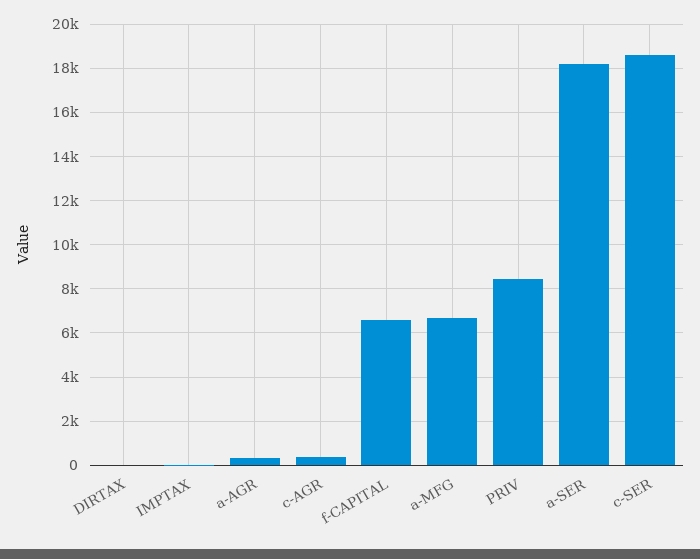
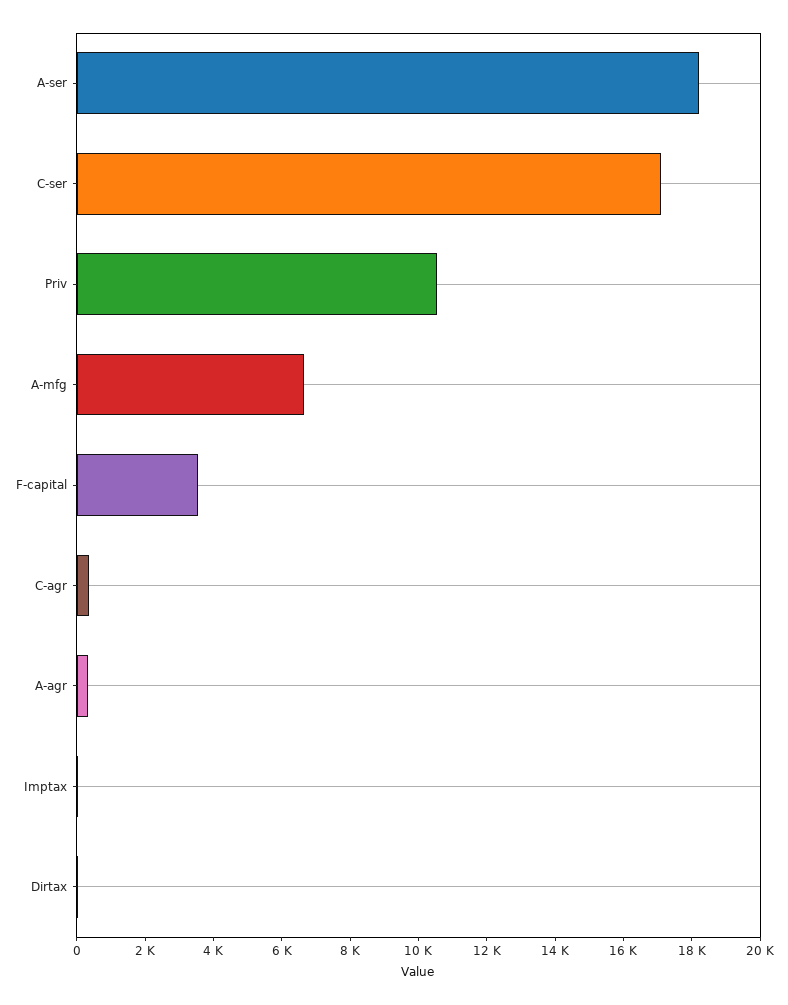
f-CAPITAL: 6500 -> 3500
PRIV: 8500 -> 10500
c-SER: 18500 -> 17000

